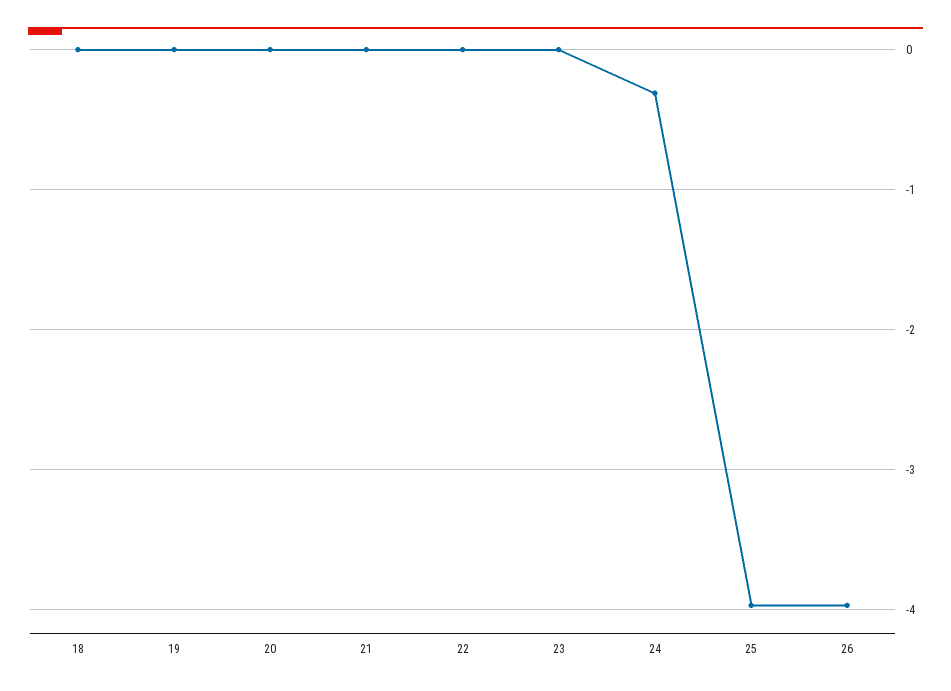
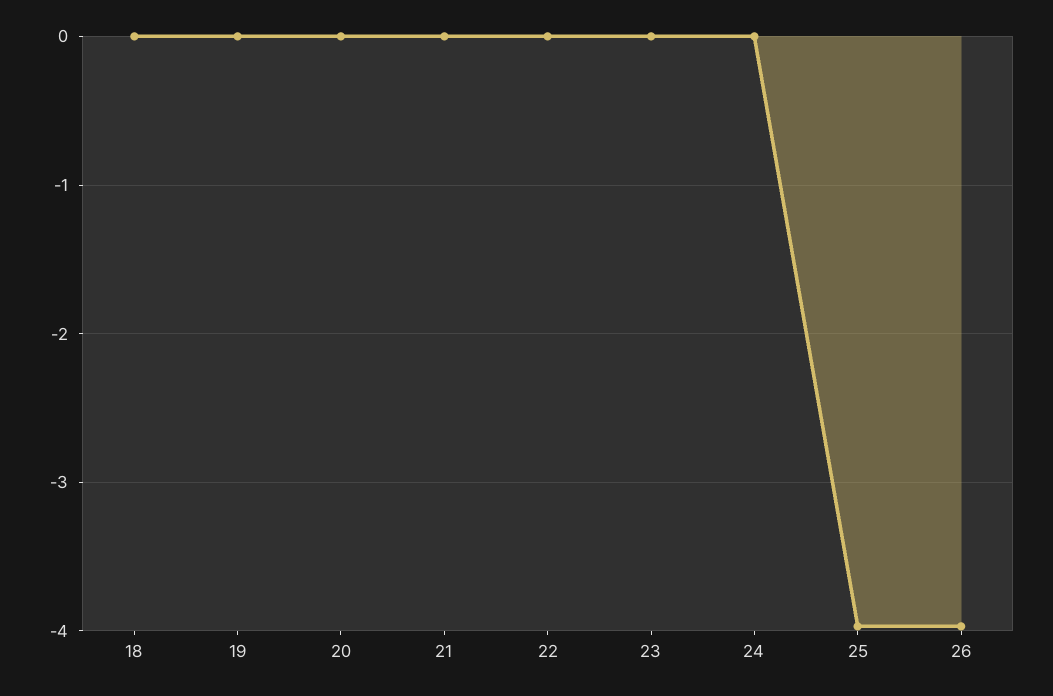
24: -0.3 -> 0

